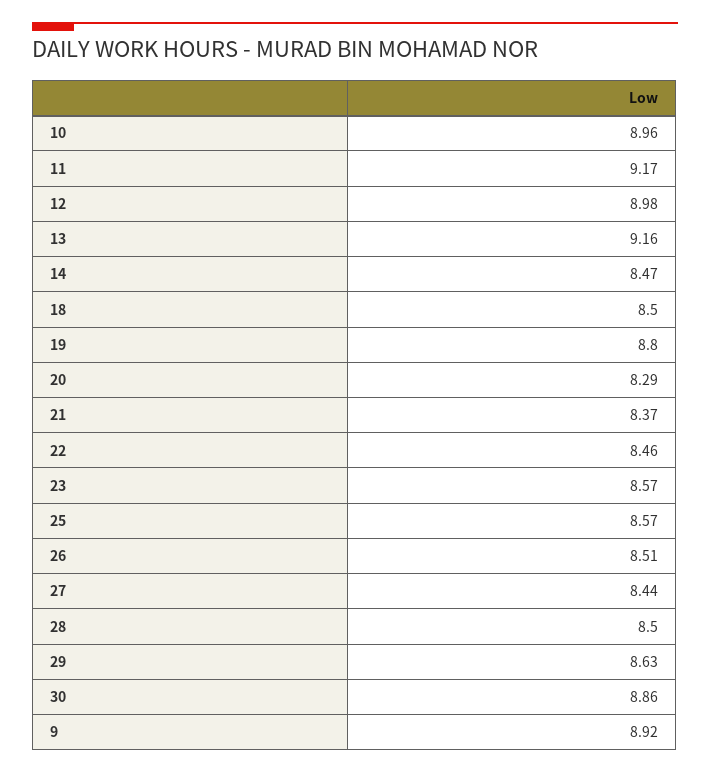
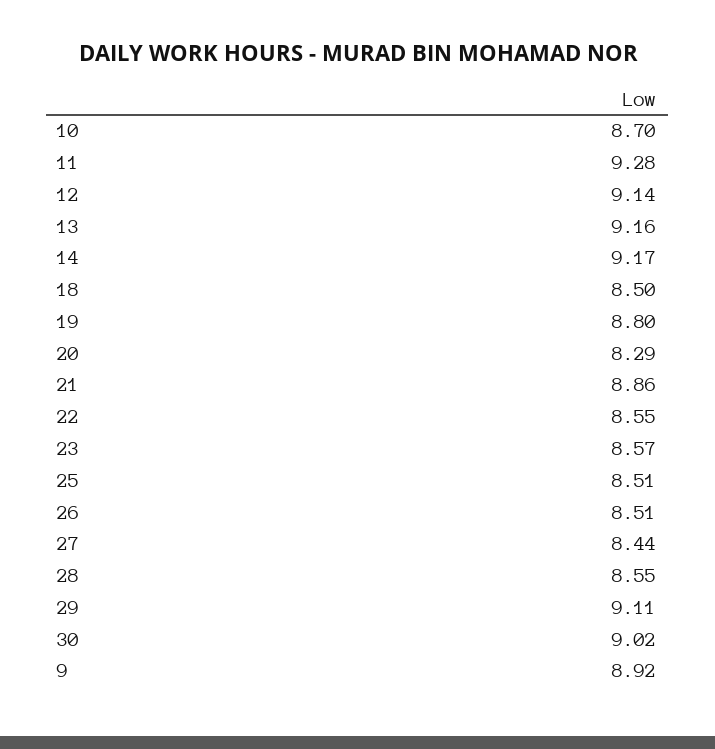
10: 8.96 -> 8.7
11: 9.17 -> 9.28
12: 8.98 -> 9.14
14: 8.47 -> 9.17
21: 8.37 -> 8.86
22: 8.46 -> 8.55
25: 8.57 -> 8.51
28: 8.5 -> 8.55
29: 8.63 -> 9.11
30: 8.86 -> 9.02

